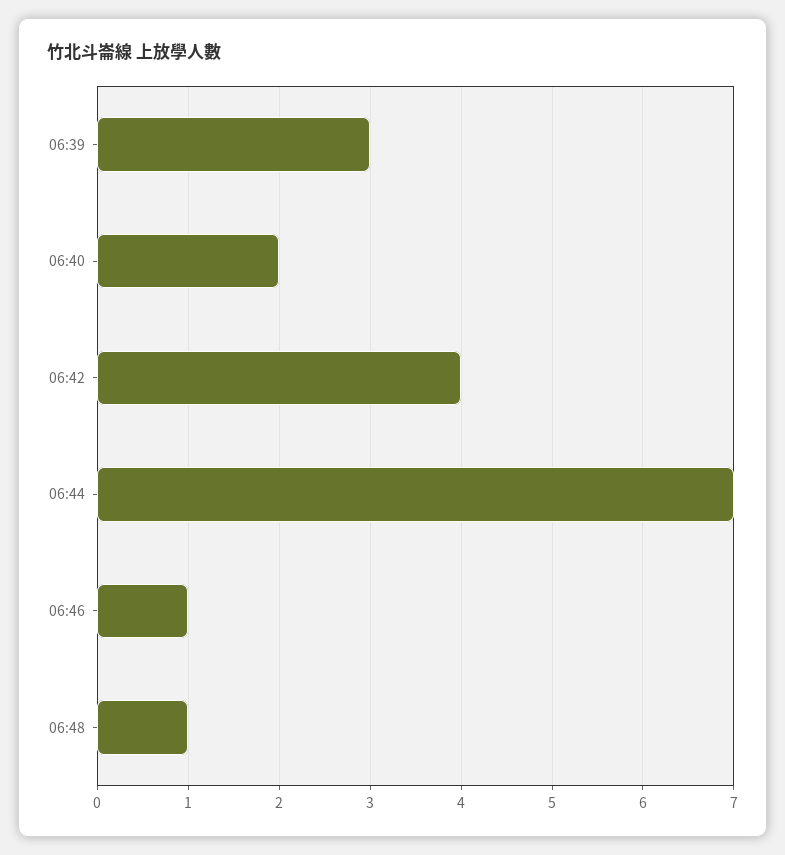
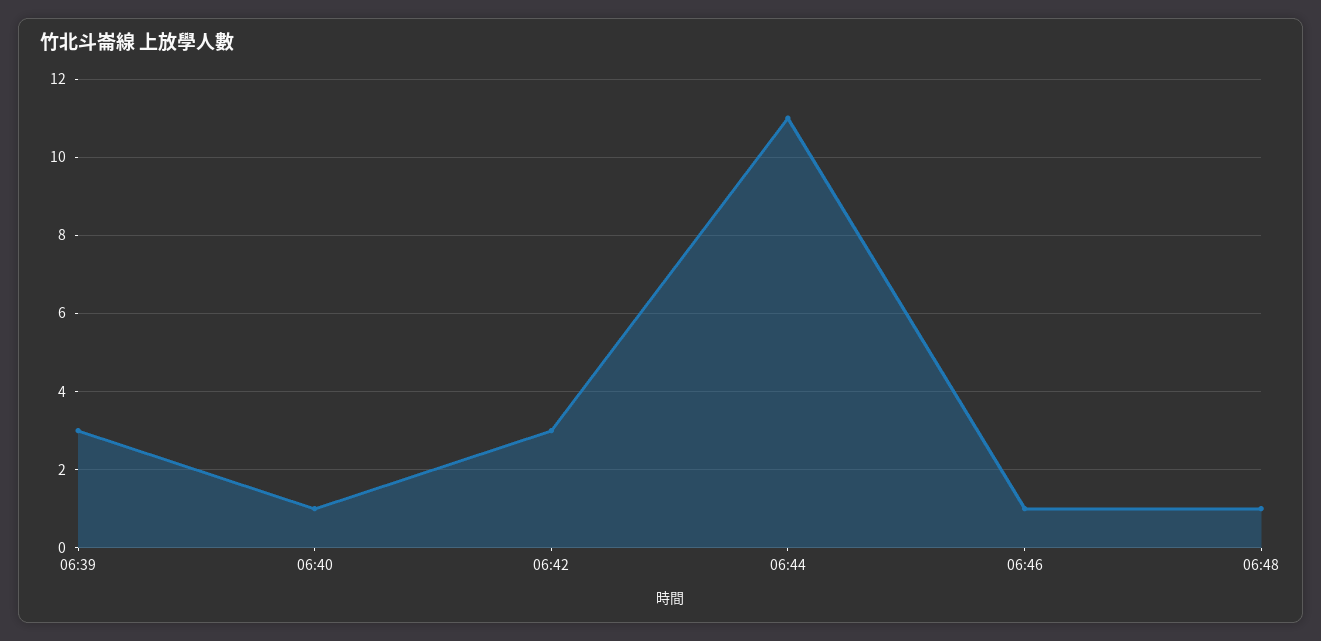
06:40: 2 -> 1
06:42: 4 -> 3
06:44: 7 -> 11

